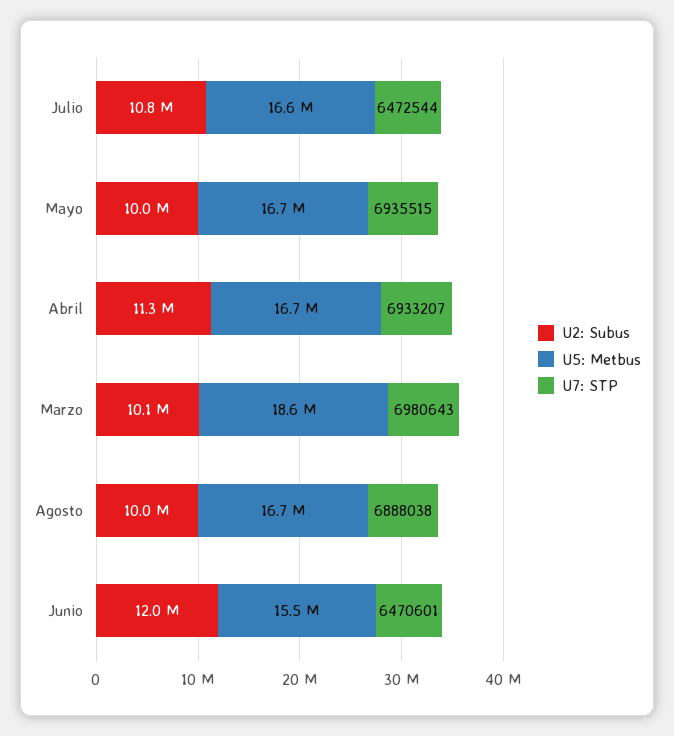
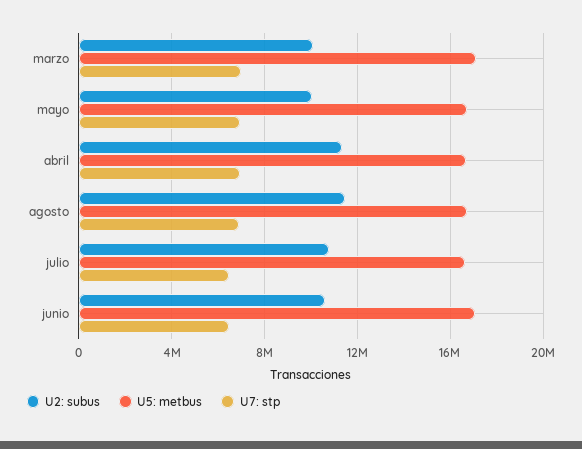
U5: Metbus, Marzo: 18600000 -> 17000000
U2: Subus, Agosto: 10000000 -> 11500000
U2: Subus, Junio: 12000000 -> 10500000
U5: Metbus, Junio: 15500000 -> 17000000

